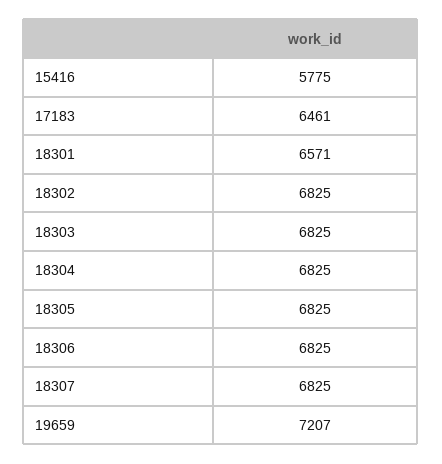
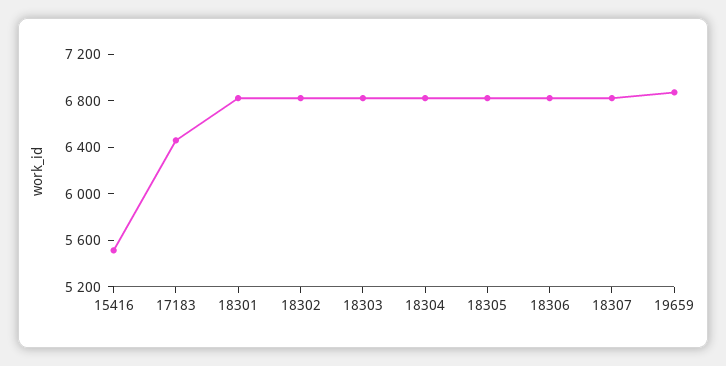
15416: 5775 -> 5500
18301: 6571 -> 6800
19659: 7207 -> 6900

